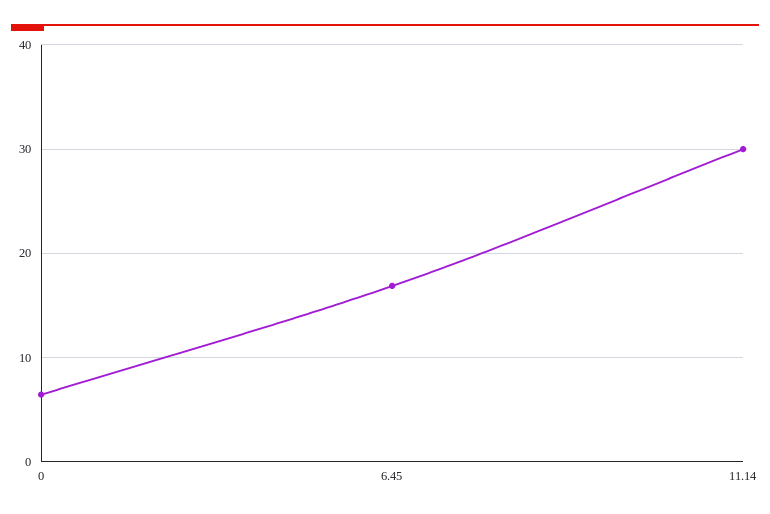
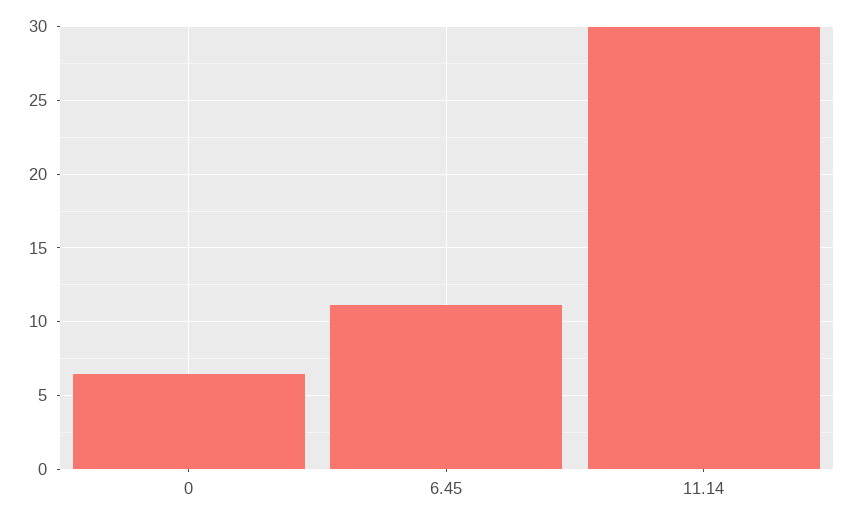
6.45: 17 -> 11

